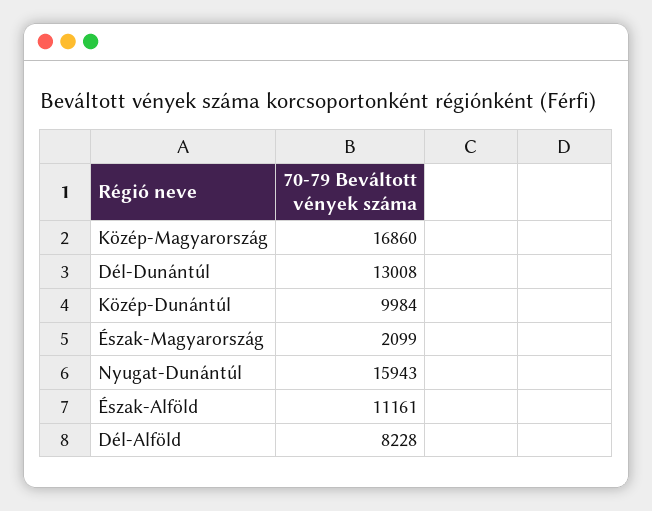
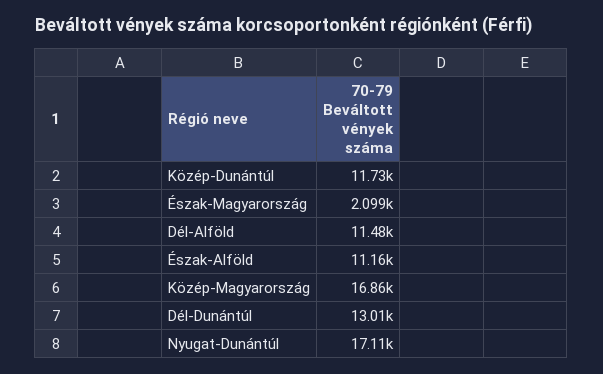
Közép-Dunántúl: 9984 -> 11730
Nyugat-Dunántúl: 15943 -> 17110
Dél-Alföld: 8228 -> 11480

